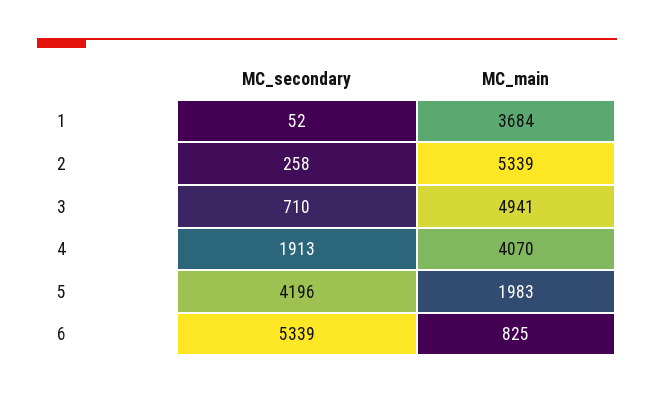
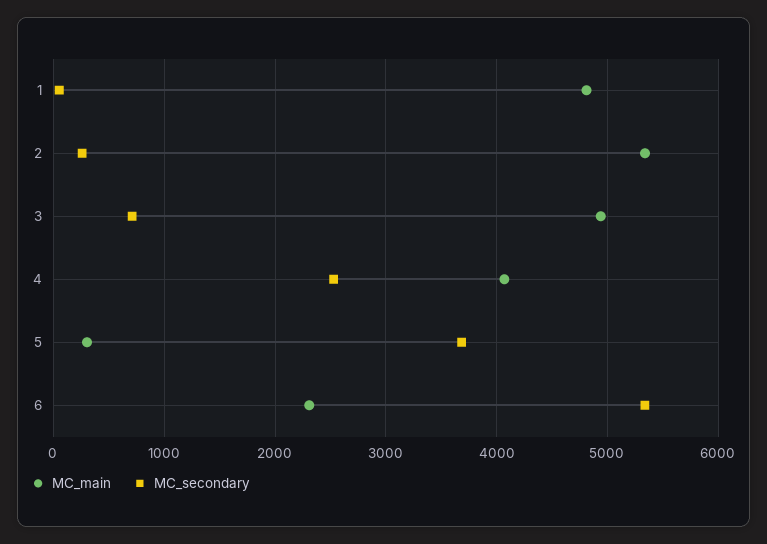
MC_main, 1: 3684 -> 4800
MC_secondary, 4: 1913 -> 2500
MC_secondary, 5: 4196 -> 3700
MC_main, 5: 1983 -> 300
MC_main, 6: 825 -> 2300

